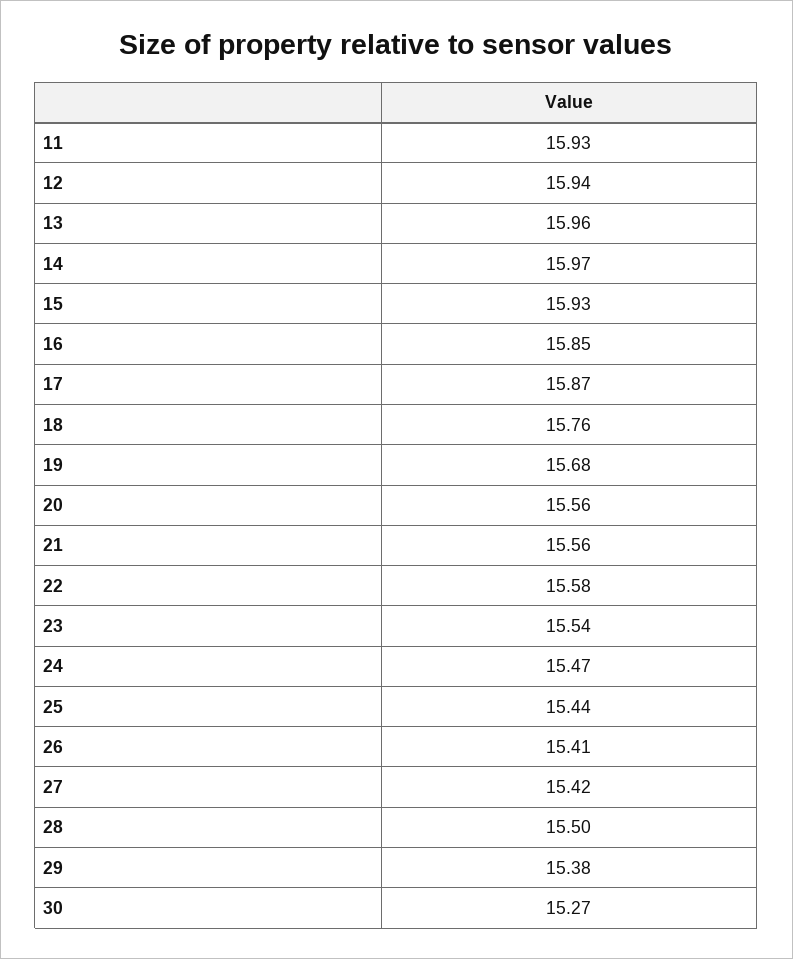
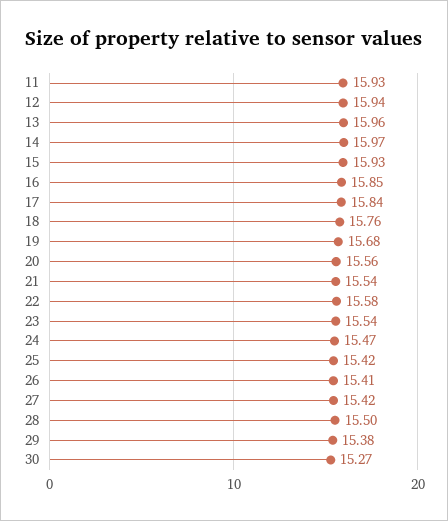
17: 15.87 -> 15.84
21: 15.56 -> 15.54
25: 15.44 -> 15.42

